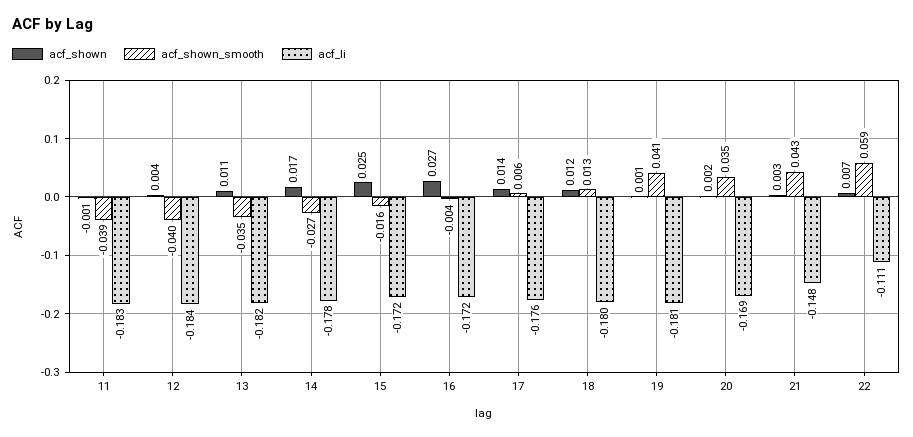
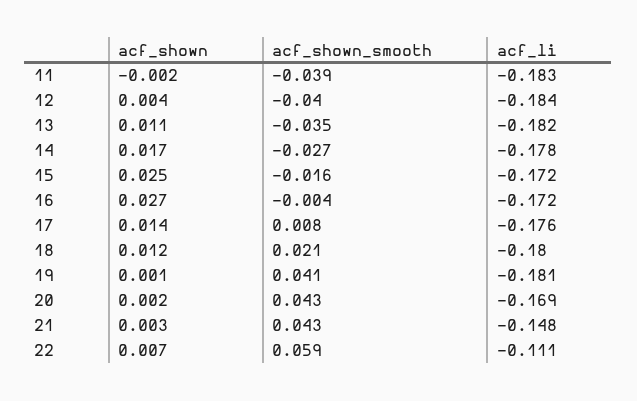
acf_shown, 11: -0.001 -> -0.002
acf_shown_smooth, 17: 0.006 -> 0.008
acf_shown_smooth, 18: 0.013 -> 0.021
acf_shown_smooth, 20: 0.035 -> 0.043

